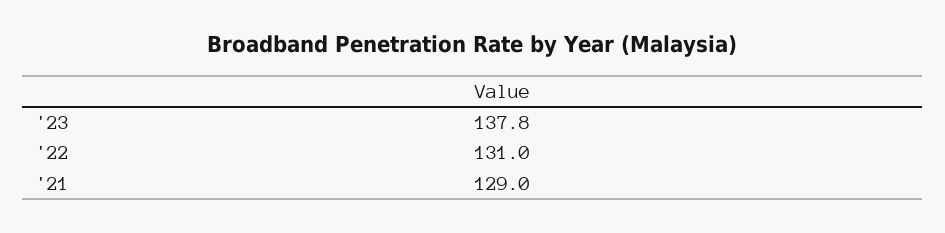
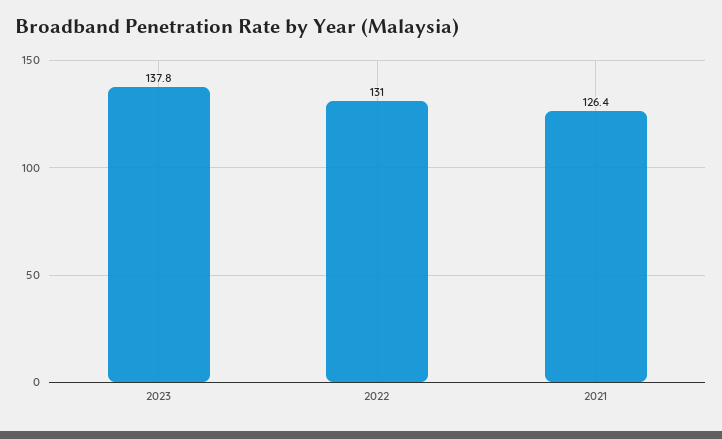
'21: 129 -> 126.4

